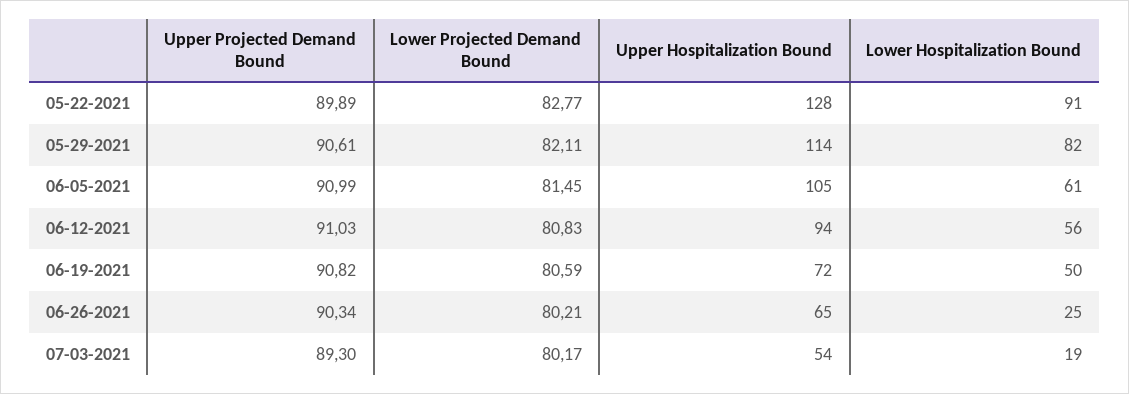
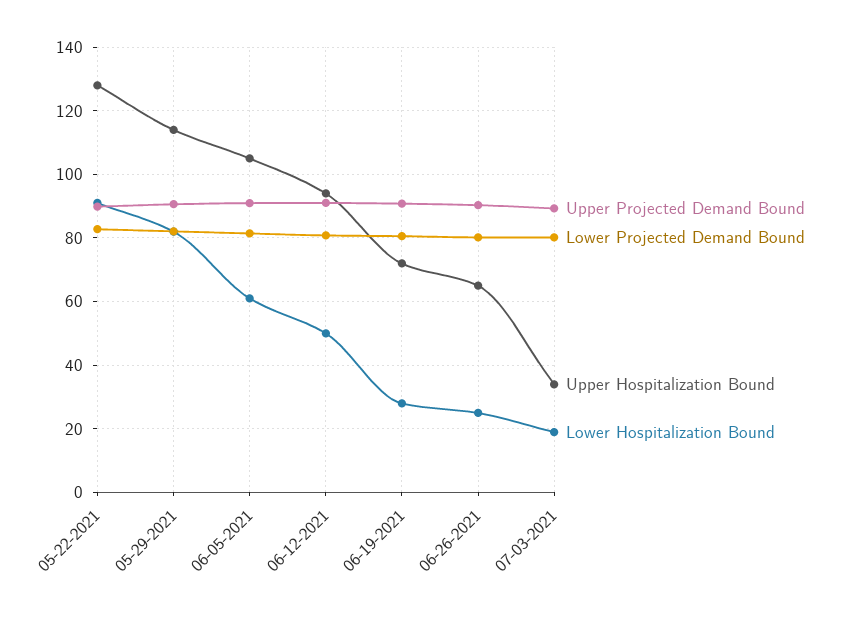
Lower Hospitalization Bound, 06-12-2021: 56 -> 50
Lower Hospitalization Bound, 06-19-2021: 50 -> 28
Upper Hospitalization Bound, 07-03-2021: 54 -> 34

